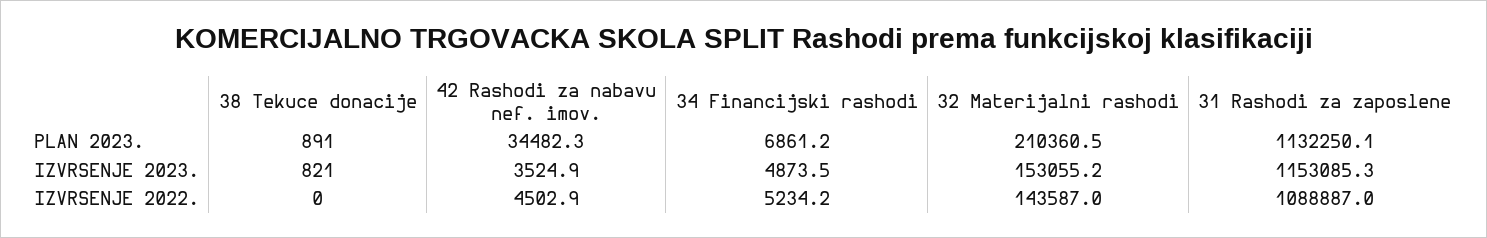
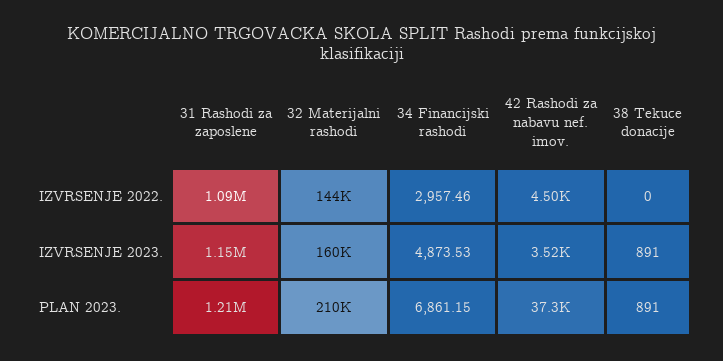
42 Rashodi za nabavu nef. imov., PLAN 2023.: 34482.3 -> 37300
31 Rashodi za zaposlene, PLAN 2023.: 1132250.1 -> 1210000
38 Tekuce donacije, IZVRSENJE 2023.: 821 -> 891
32 Materijalni rashodi, IZVRSENJE 2023.: 153055.2 -> 160000
34 Financijski rashodi, IZVRSENJE 2022.: 5234.2 -> 2957.46

